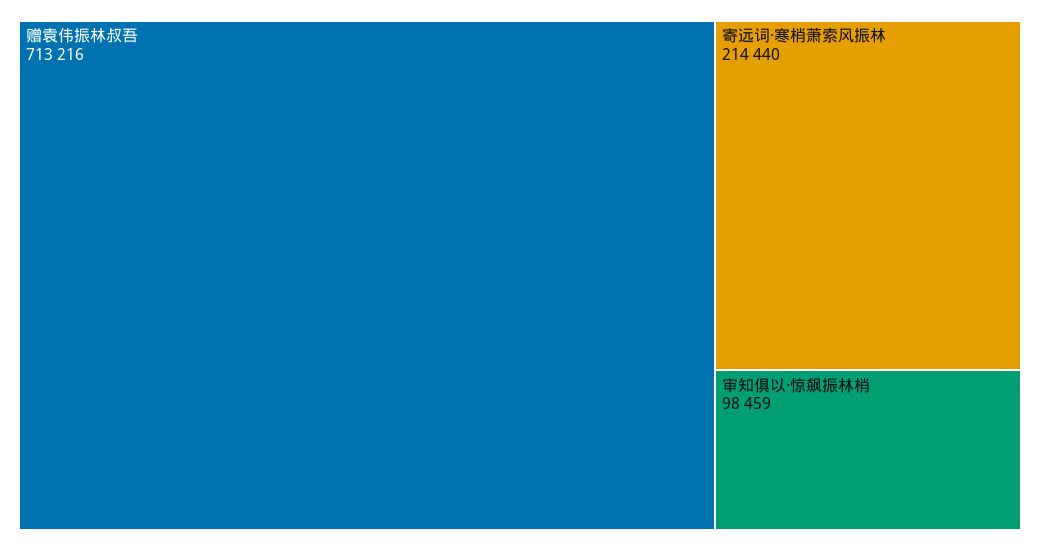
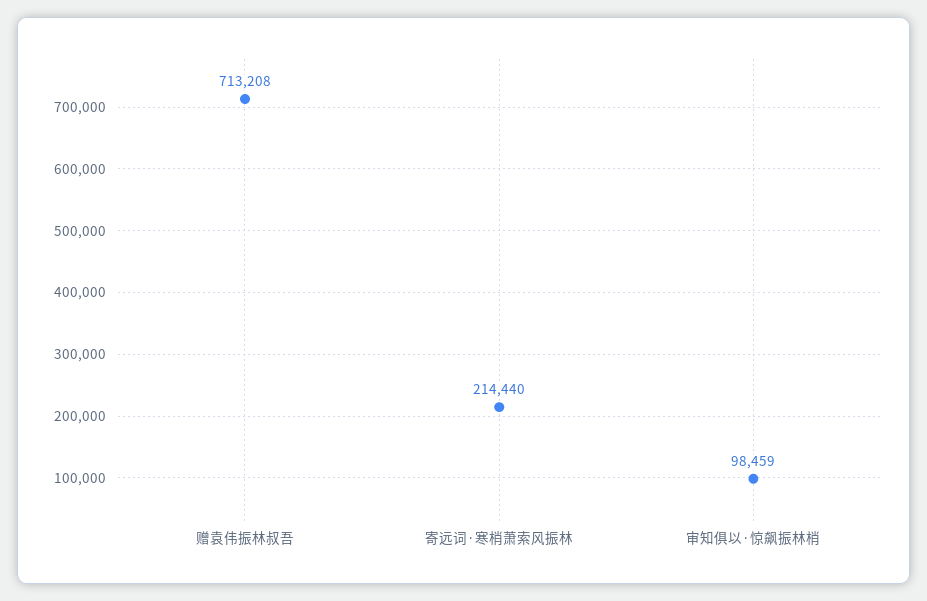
赠袁伟振林叔吾: 713216 -> 713208

